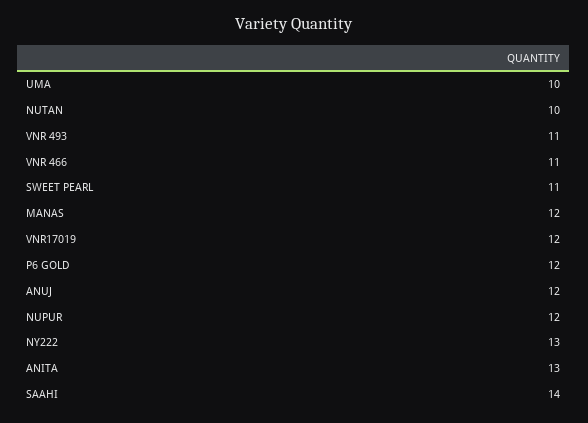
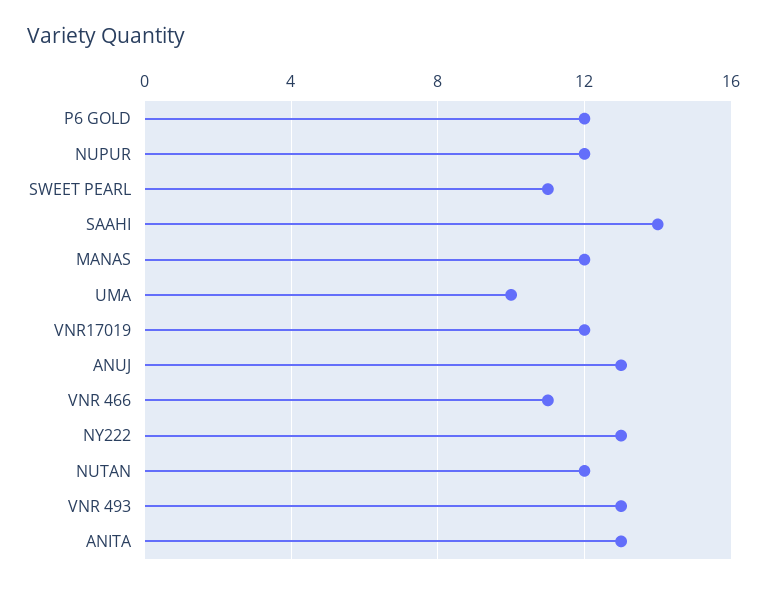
NUTAN: 10 -> 12
VNR 493: 11 -> 13
ANUJ: 12 -> 13

